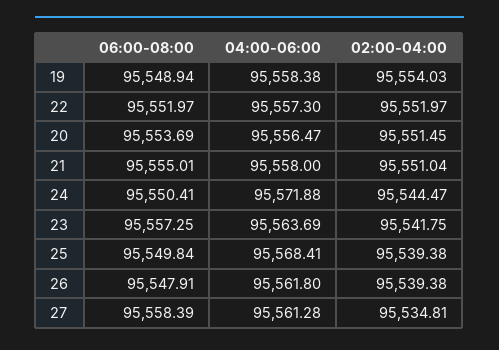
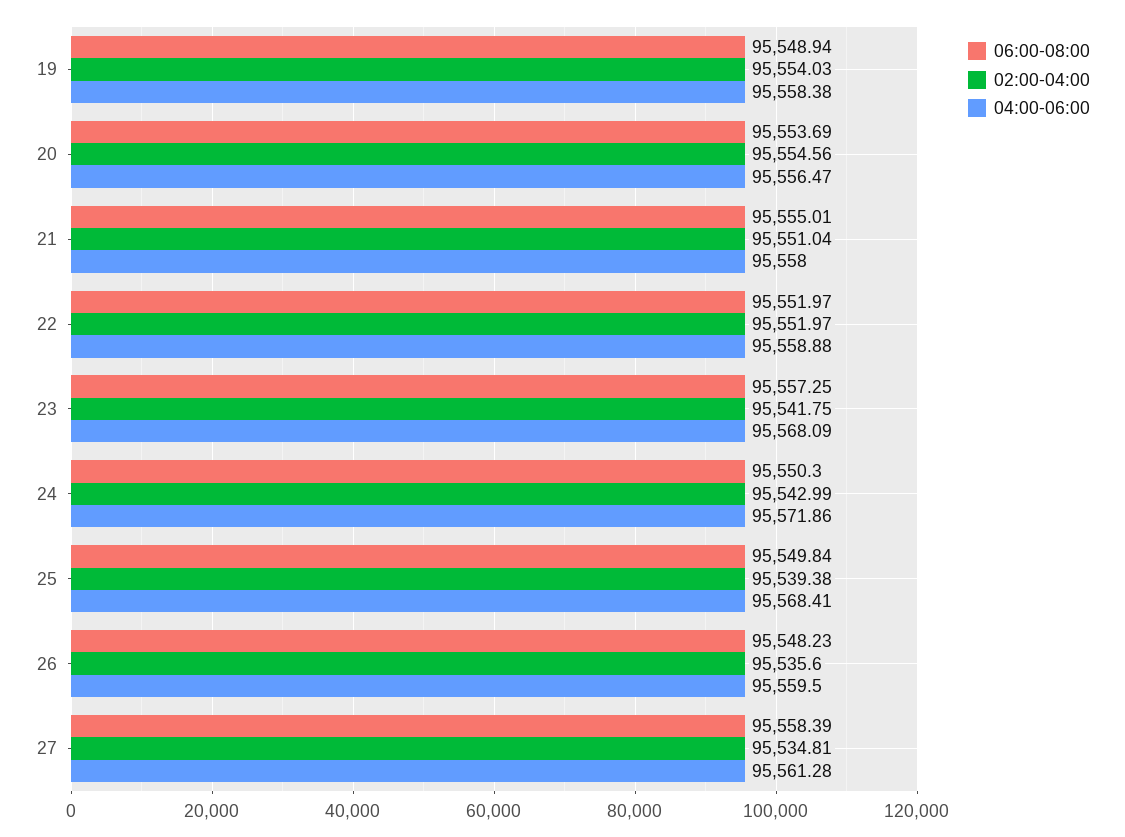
04:00-06:00, 22: 95557.3 -> 95558.88
02:00-04:00, 20: 95551.45 -> 95554.56
06:00-08:00, 24: 95550.41 -> 95550.3
04:00-06:00, 24: 95571.88 -> 95571.86
02:00-04:00, 24: 95544.47 -> 95542.99
04:00-06:00, 23: 95563.69 -> 95568.09
06:00-08:00, 26: 95547.91 -> 95548.23
04:00-06:00, 26: 95561.8 -> 95559.5
02:00-04:00, 26: 95539.38 -> 95535.6

